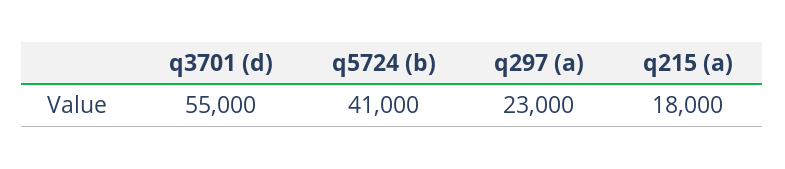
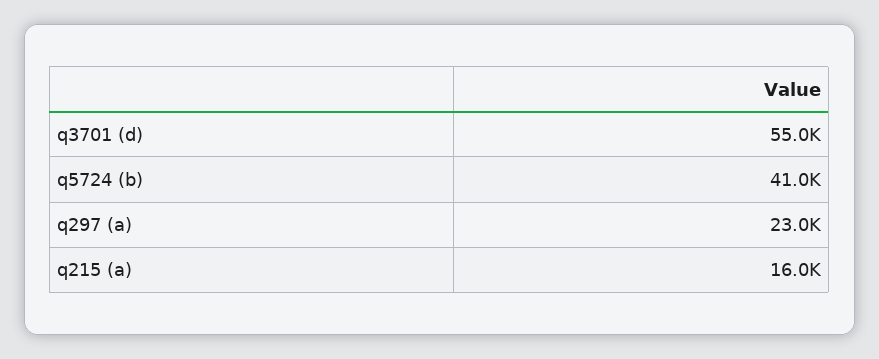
q215 (a): 18000 -> 16000

